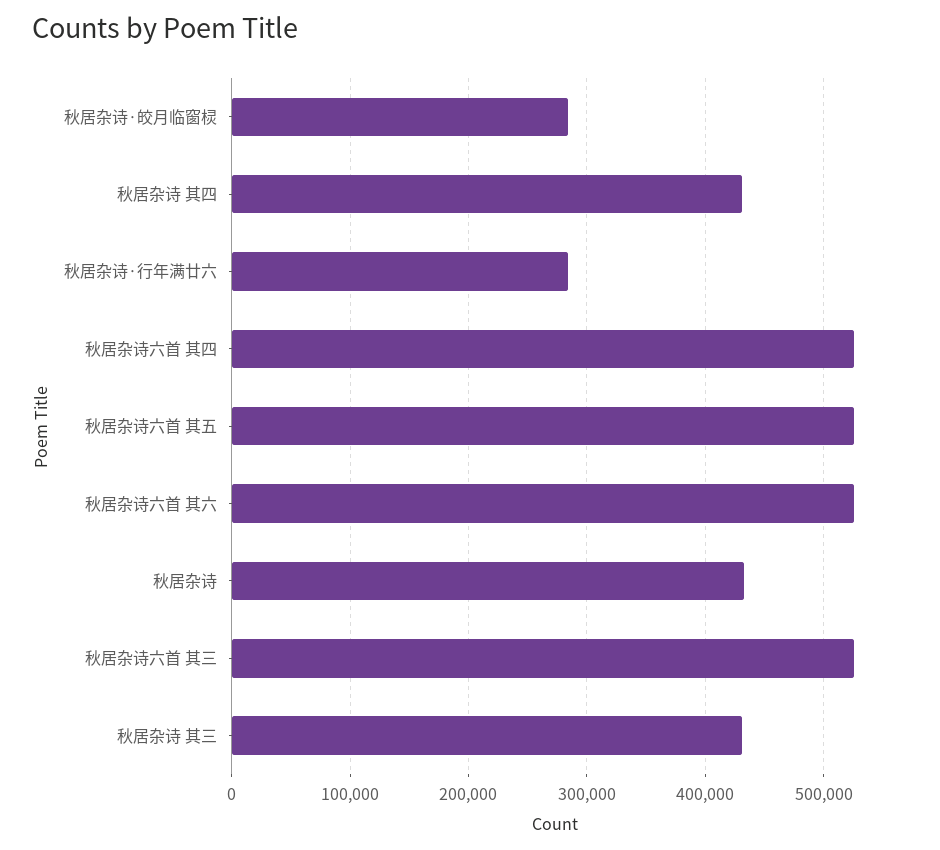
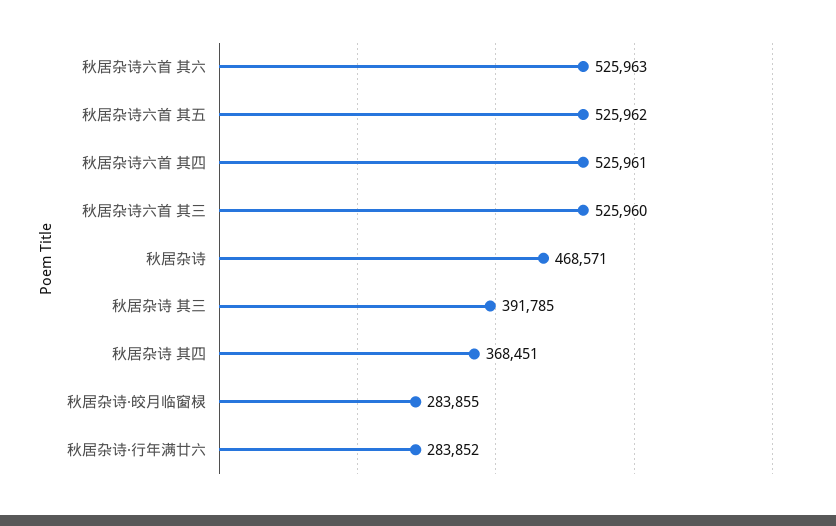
秋居杂诗 其四: 430000 -> 368451
秋居杂诗: 430000 -> 468571
秋居杂诗 其三: 430000 -> 391785

